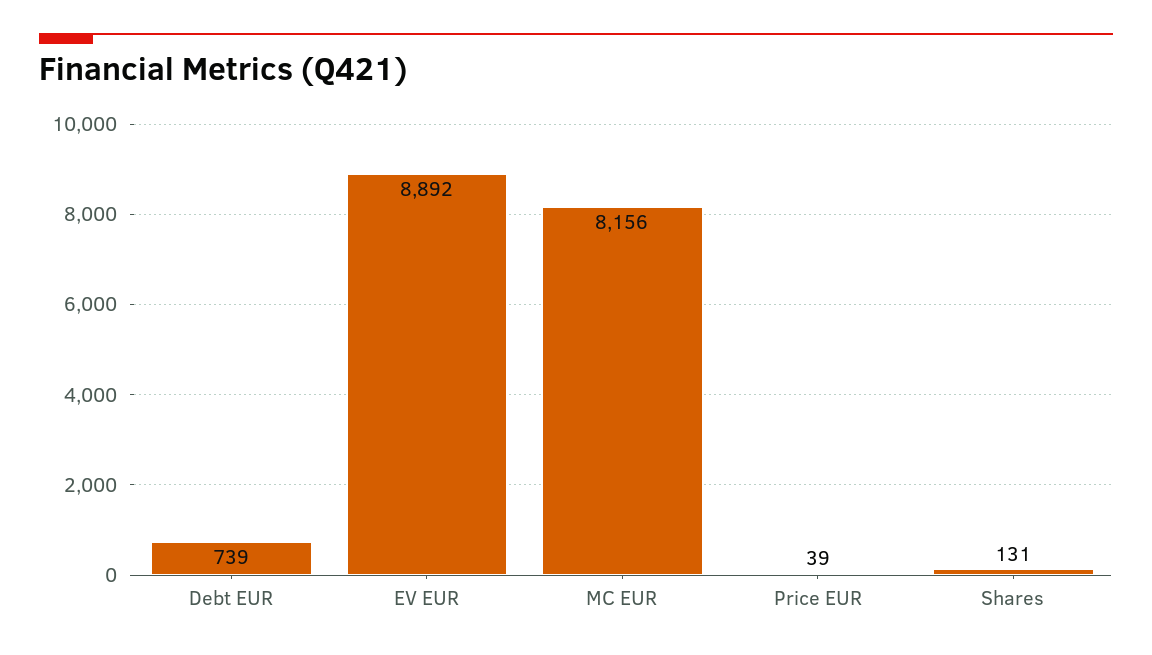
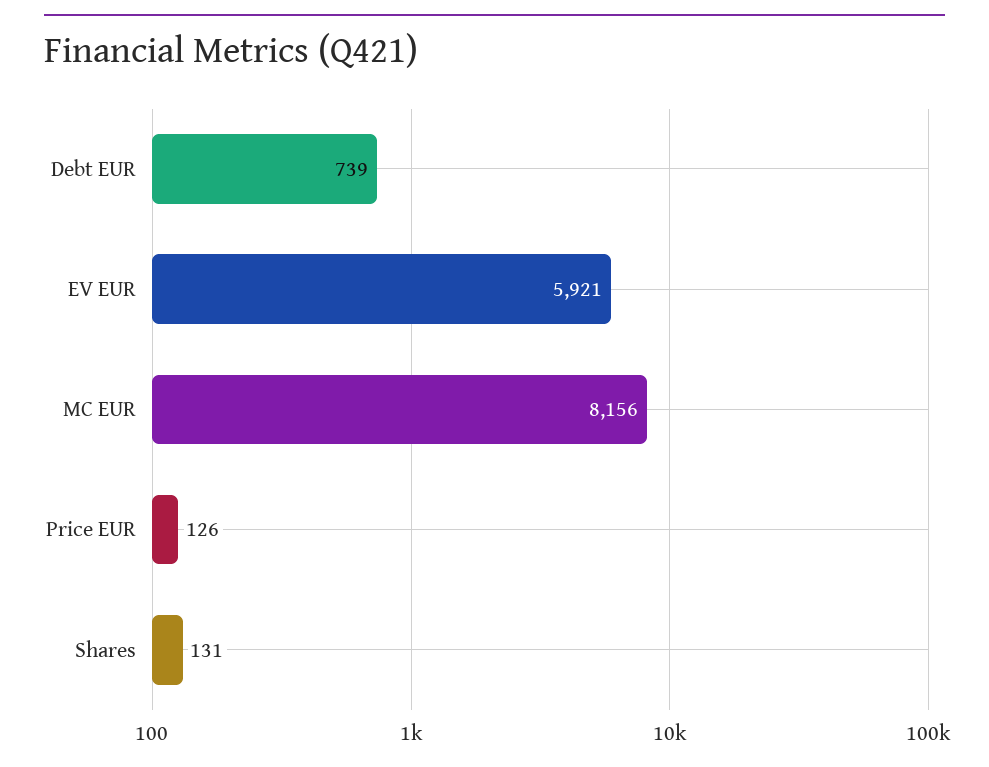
EV EUR: 8892 -> 5921
Price EUR: 39 -> 126

